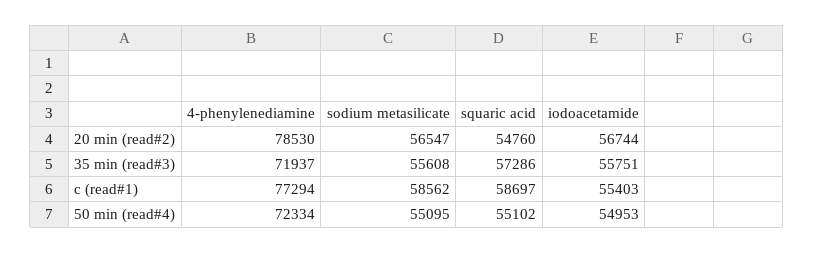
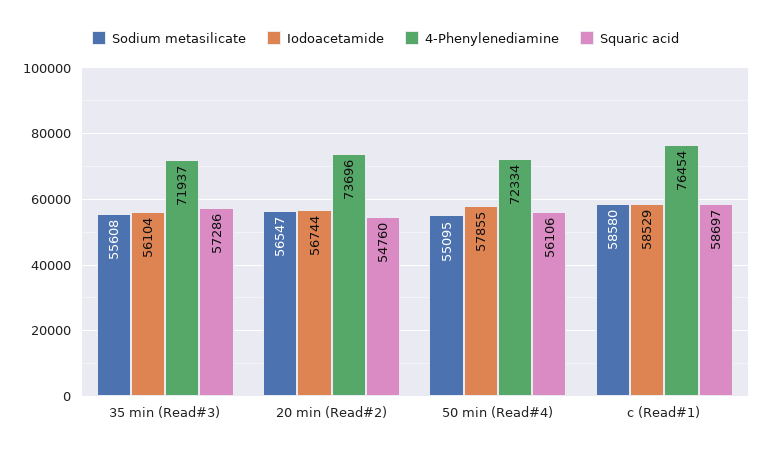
4-phenylenediamine, 20 min (read#2): 78530 -> 73696
iodoacetamide, 35 min (read#3): 55751 -> 56104
4-phenylenediamine, c (read#1): 77294 -> 76454
sodium metasilicate, c (read#1): 58562 -> 58580
iodoacetamide, c (read#1): 55403 -> 58529
squaric acid, 50 min (read#4): 55102 -> 56106
iodoacetamide, 50 min (read#4): 54953 -> 57855

